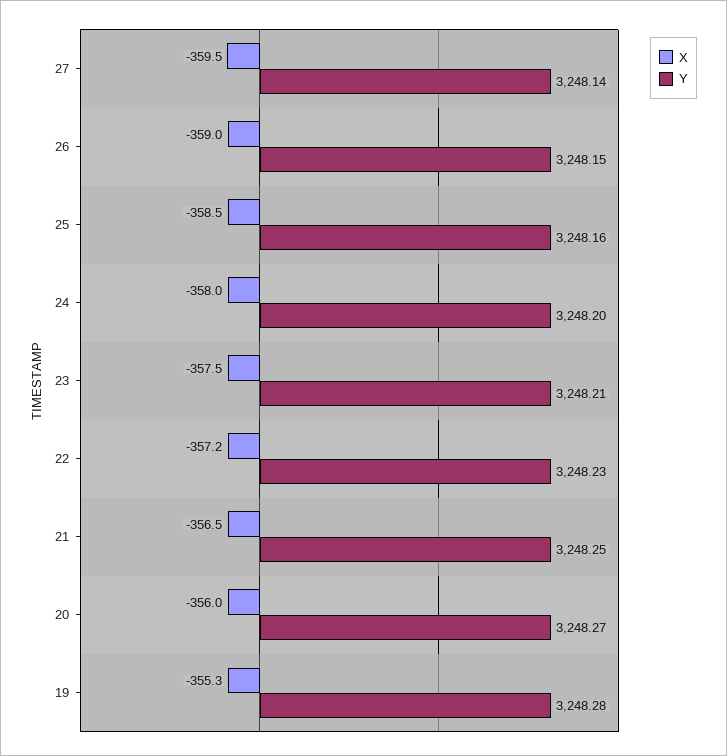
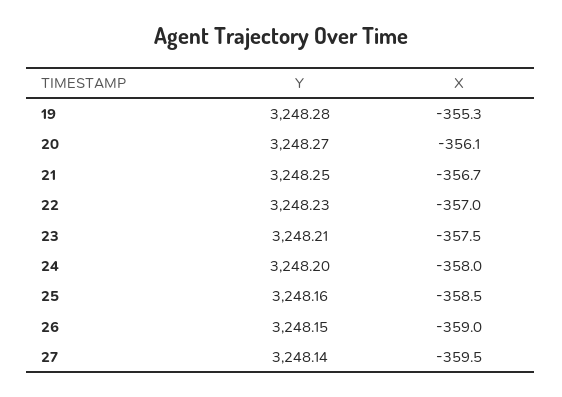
X, 22: -357.2 -> -357
X, 21: -356.5 -> -356.7
X, 20: -356 -> -356.1

